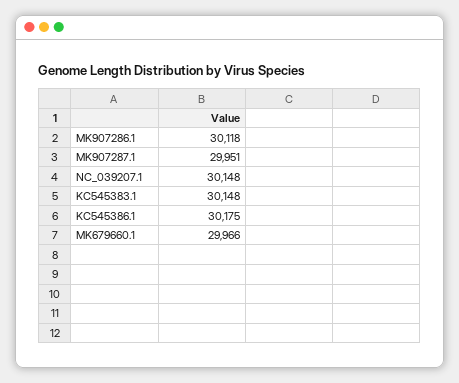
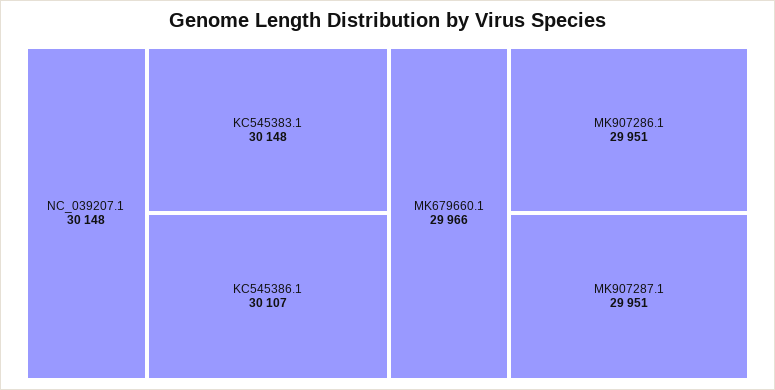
MK907286.1: 30118 -> 29951
KC545386.1: 30175 -> 30107

